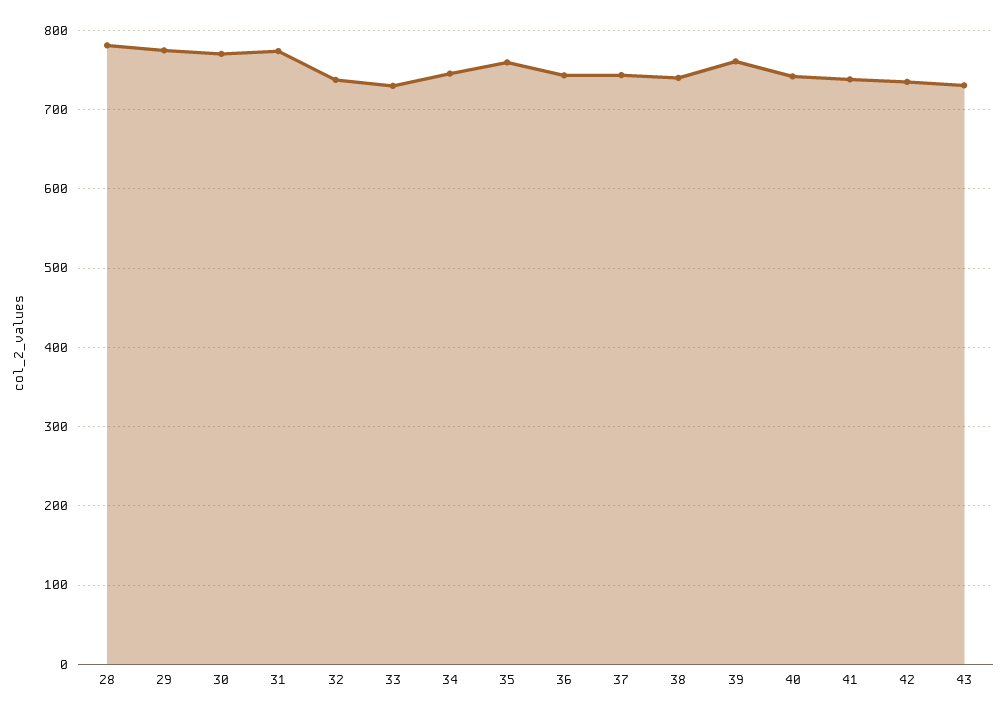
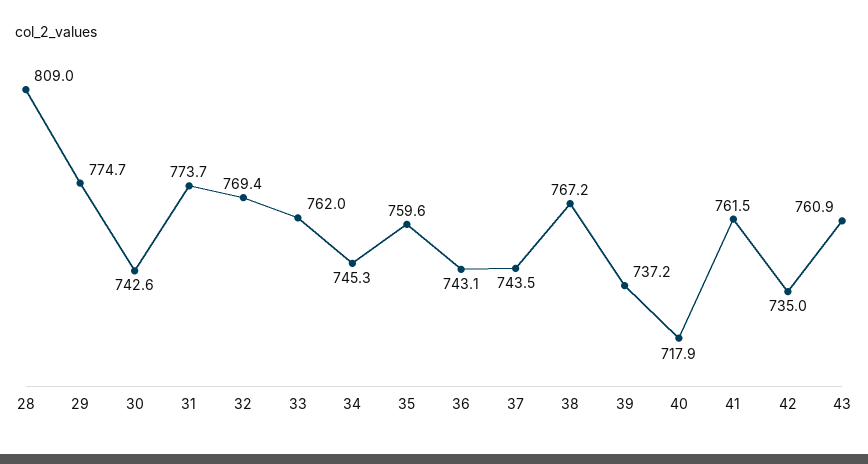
28: 780 -> 809
30: 770 -> 742.6
32: 740 -> 769.4
33: 730 -> 762
38: 740 -> 767.2
39: 760 -> 737.2
40: 740 -> 717.9
41: 740 -> 761.5
43: 730 -> 760.9

